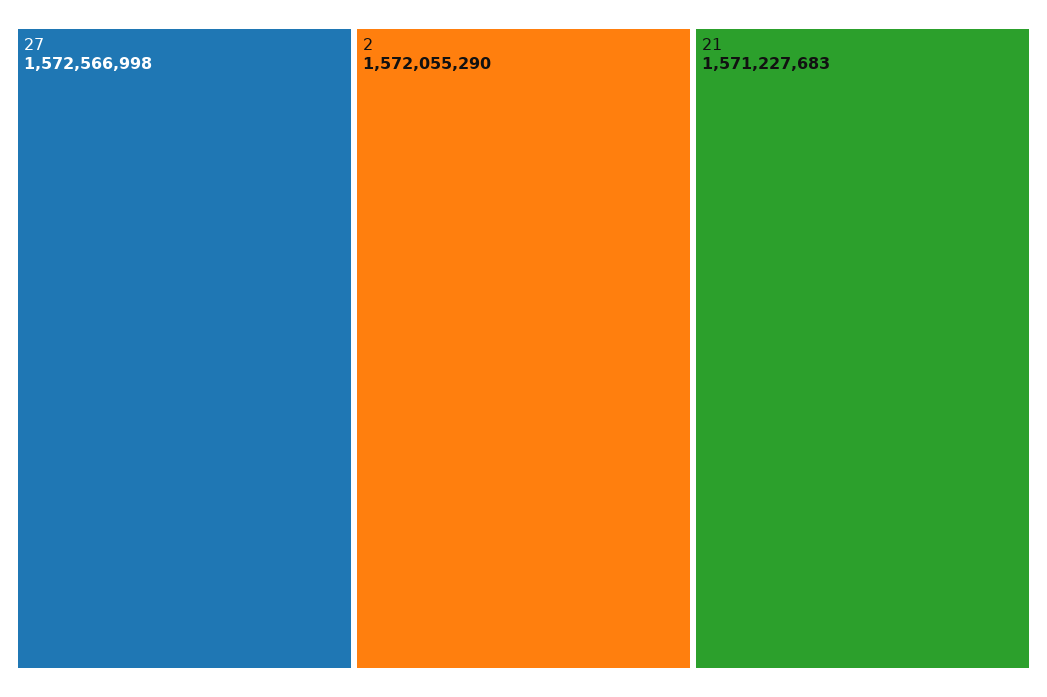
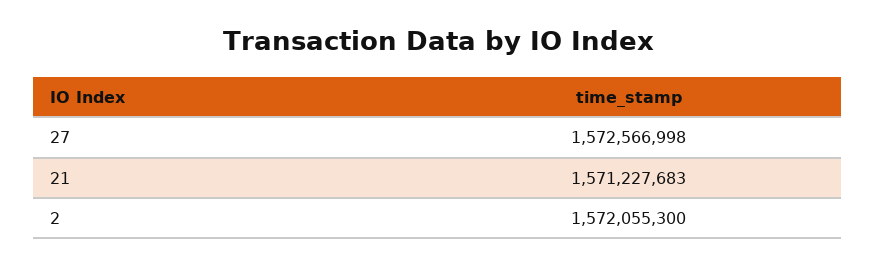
2: 1572055290 -> 1572055300

